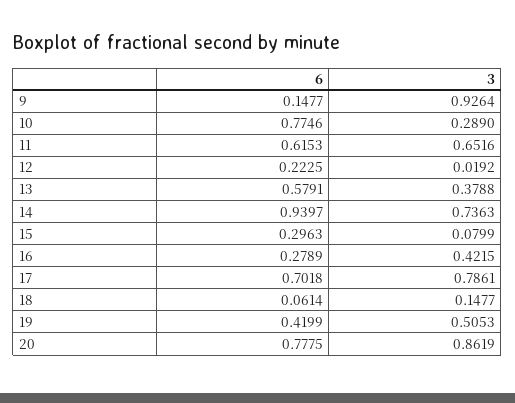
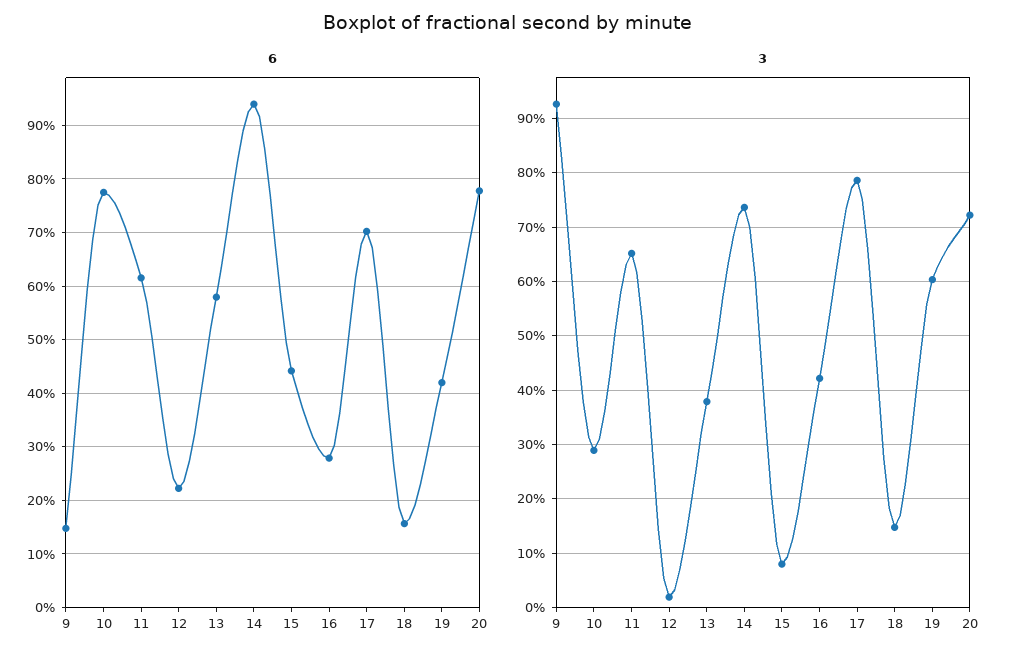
6, 15: 0.2963 -> 0.44
6, 18: 0.0614 -> 0.16
3, 19: 0.5053 -> 0.6
3, 20: 0.8619 -> 0.72

